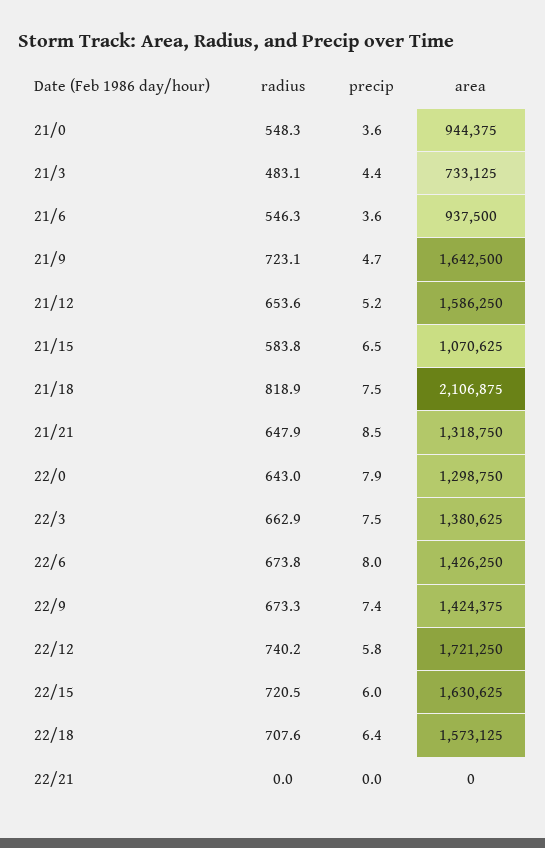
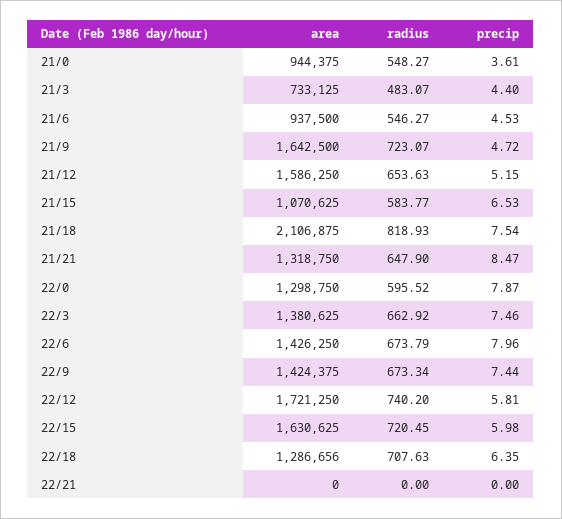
precip, 21/6: 3.6 -> 4.53
radius, 22/0: 643 -> 595.52
area, 22/18: 1573125 -> 1286656

